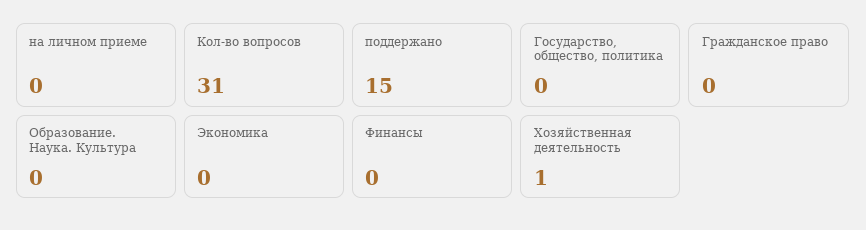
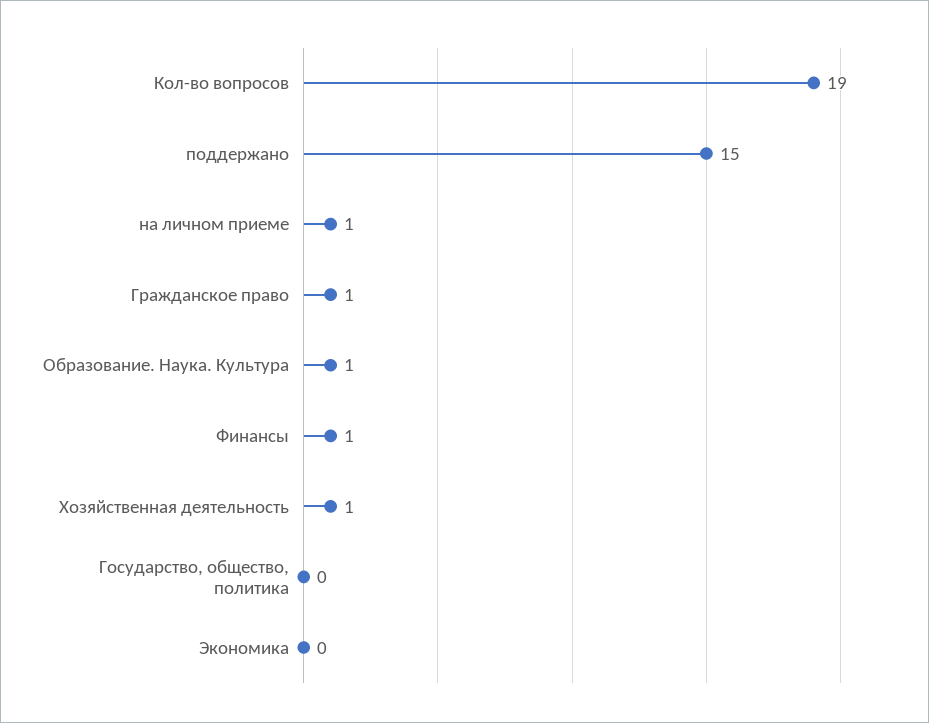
на личном приеме: 0 -> 1
Кол-во вопросов: 31 -> 19
Гражданское право: 0 -> 1
Образование. Наука. Культура: 0 -> 1
Финансы: 0 -> 1

